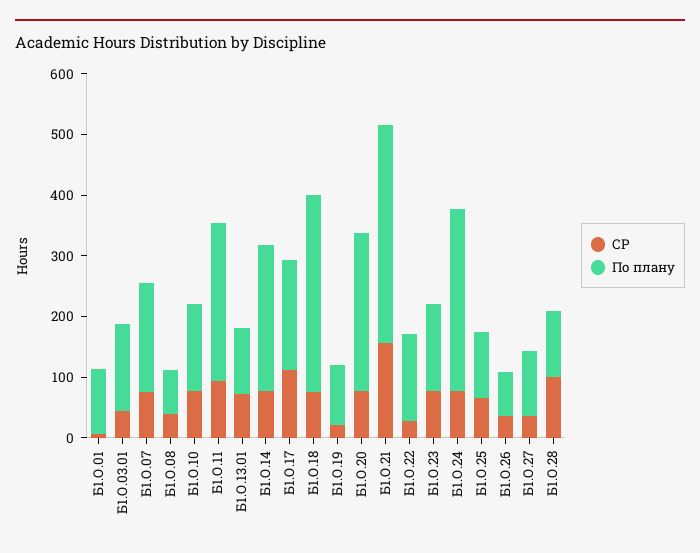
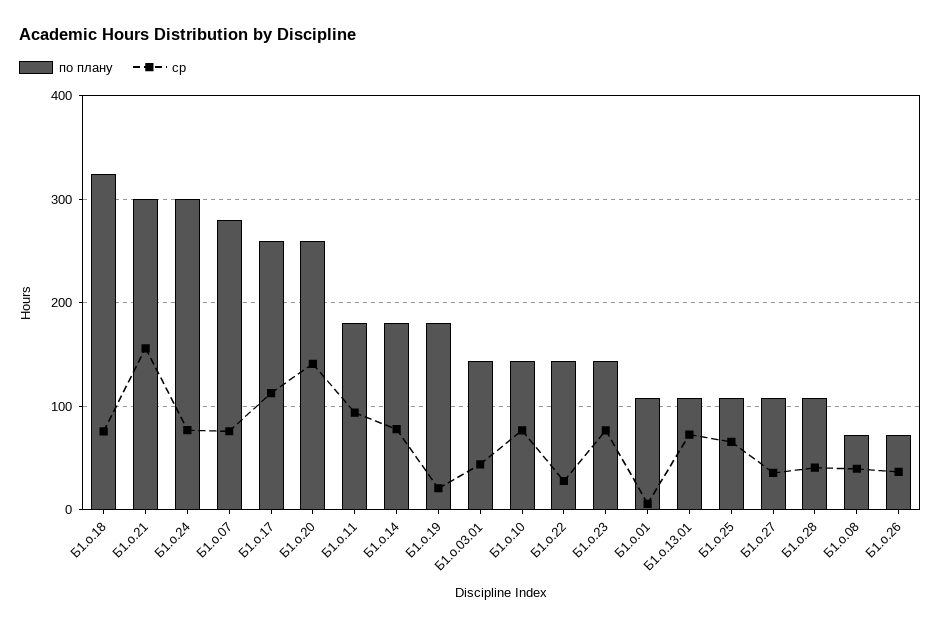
По плану, Б1.О.07: 180 -> 280
По плану, Б1.О.11: 260 -> 180
По плану, Б1.О.14: 240 -> 180
По плану, Б1.О.17: 180 -> 260
По плану, Б1.О.19: 100 -> 180
СР, Б1.О.20: 80 -> 140
По плану, Б1.О.21: 360 -> 300
СР, Б1.О.28: 100 -> 40

